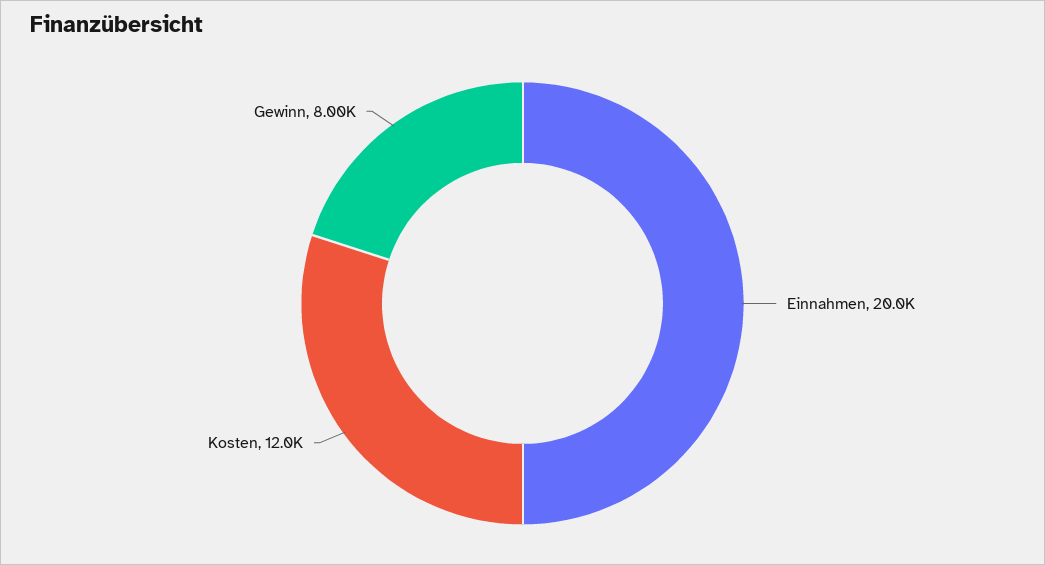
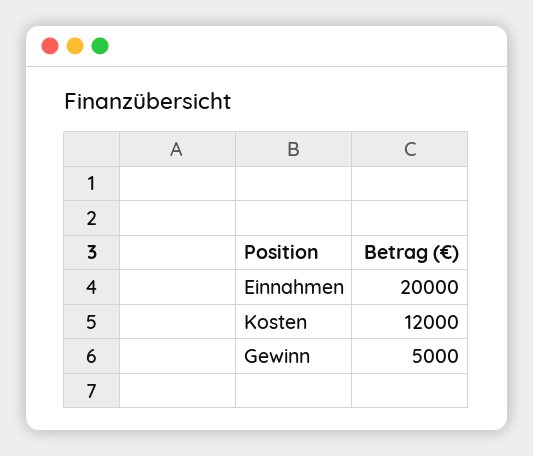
Gewinn: 8000 -> 5000

